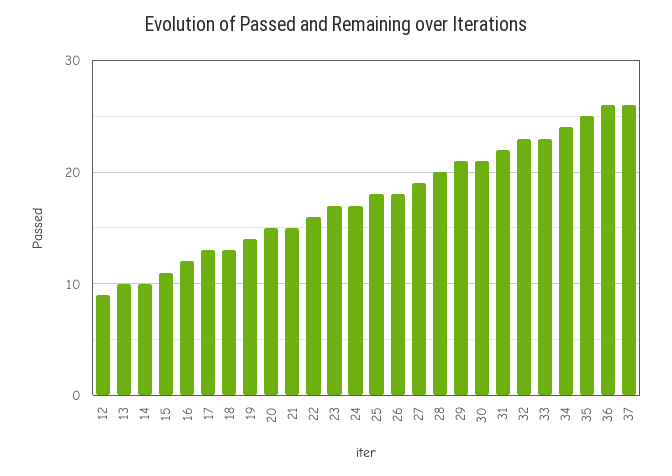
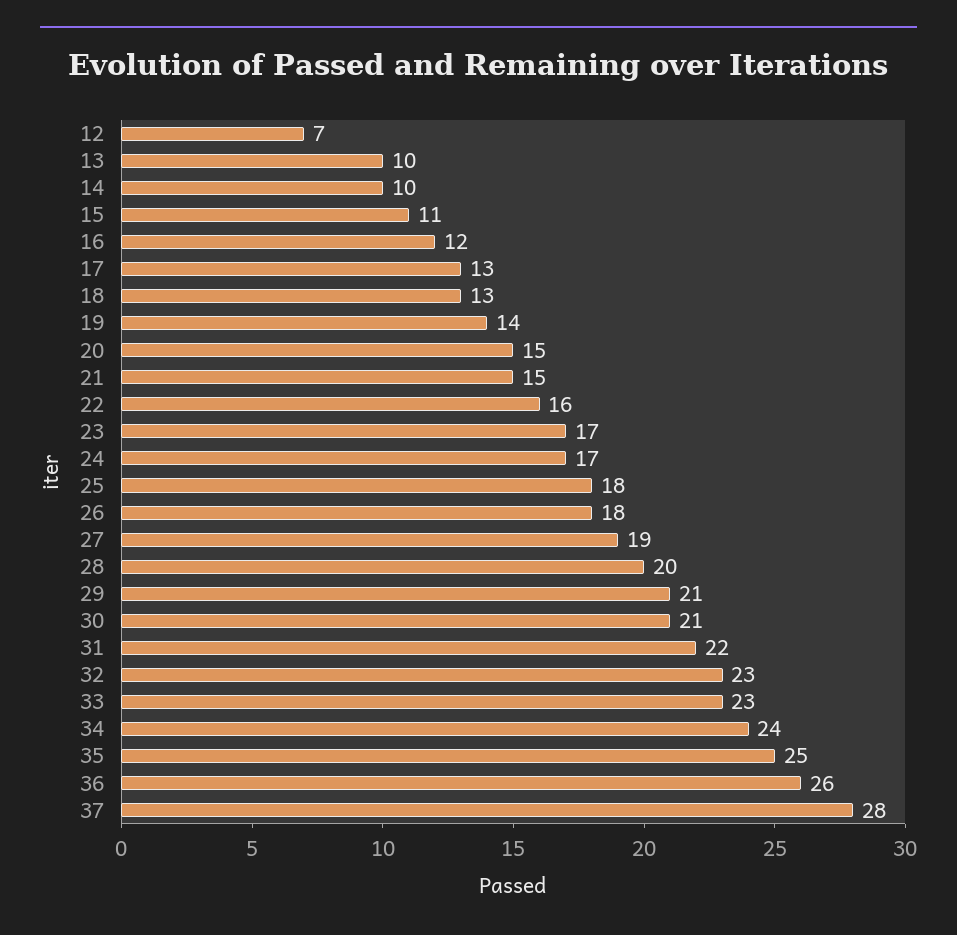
12: 9 -> 7
37: 26 -> 28

